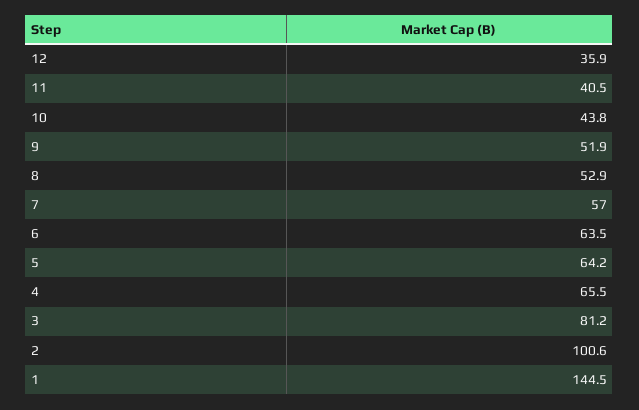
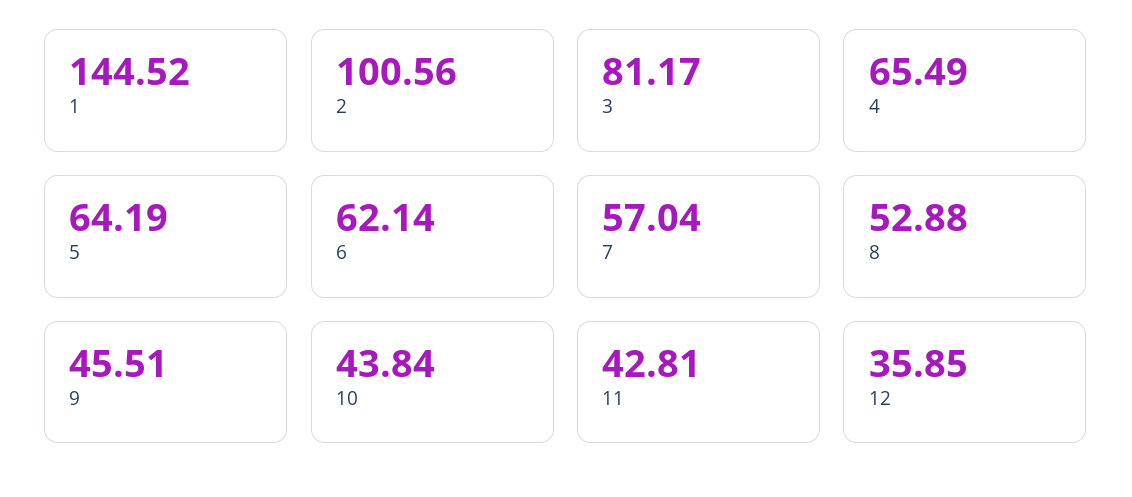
11: 40.5 -> 42.81
9: 51.9 -> 45.51
6: 63.5 -> 62.14

